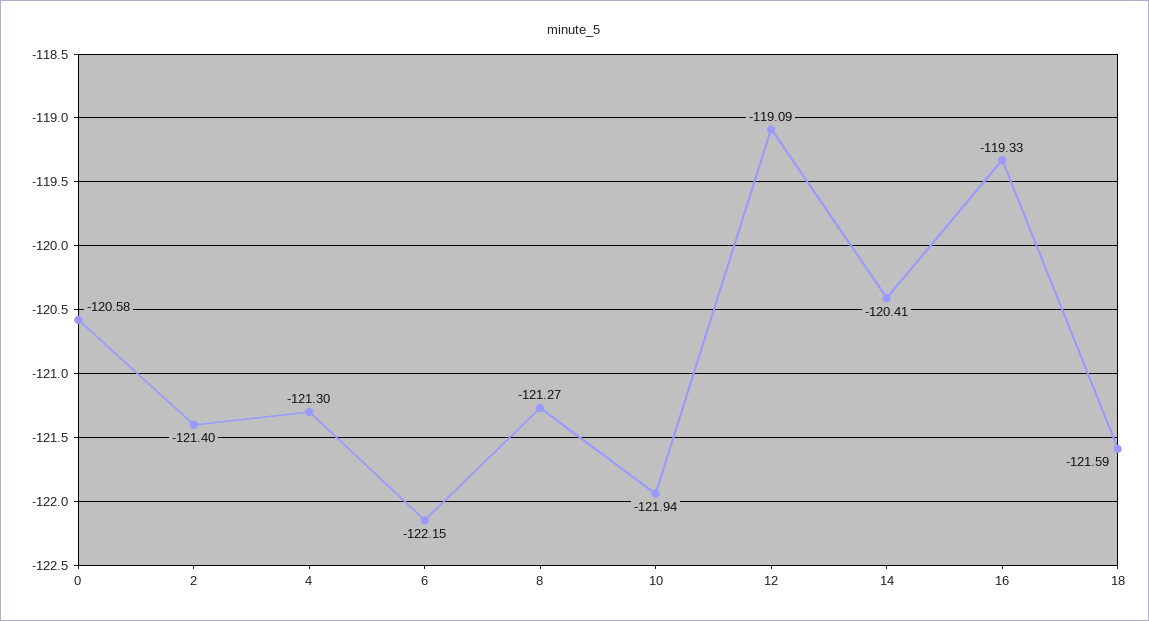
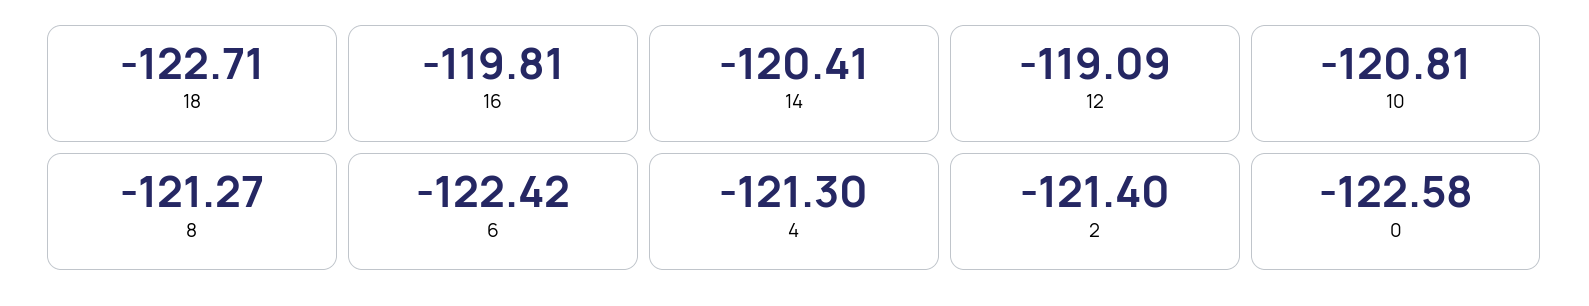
0: -120.58 -> -122.58
6: -122.15 -> -122.42
10: -121.94 -> -120.81
16: -119.33 -> -119.81
18: -121.59 -> -122.71

